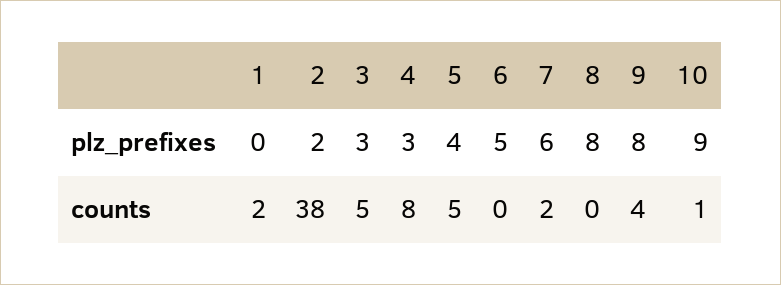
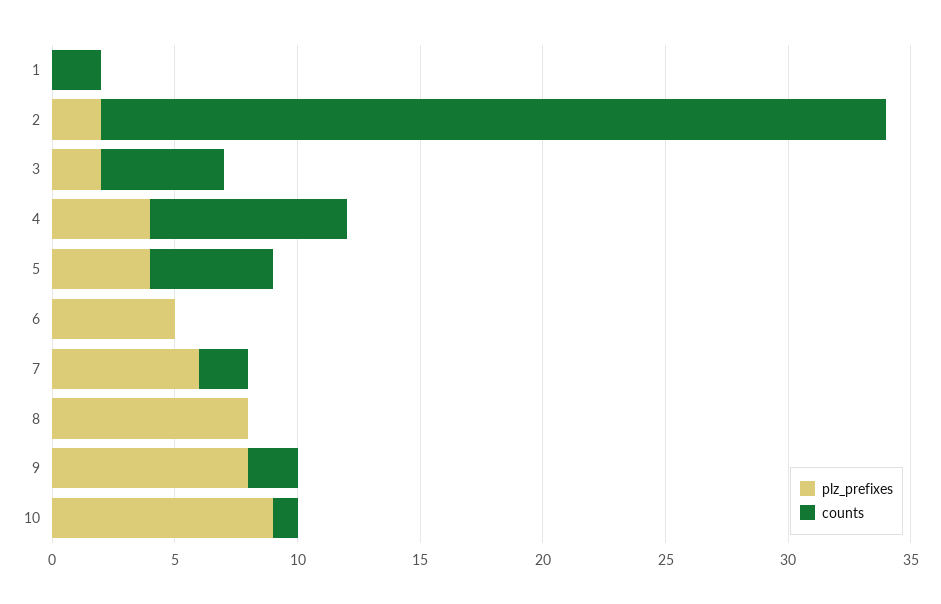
plz_prefixes, 3: 3 -> 2
plz_prefixes, 4: 3 -> 4
counts, 2: 38 -> 32
counts, 9: 4 -> 2

